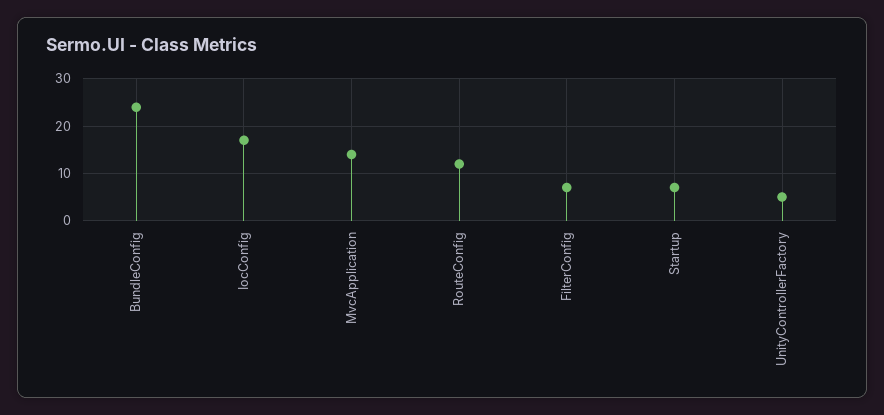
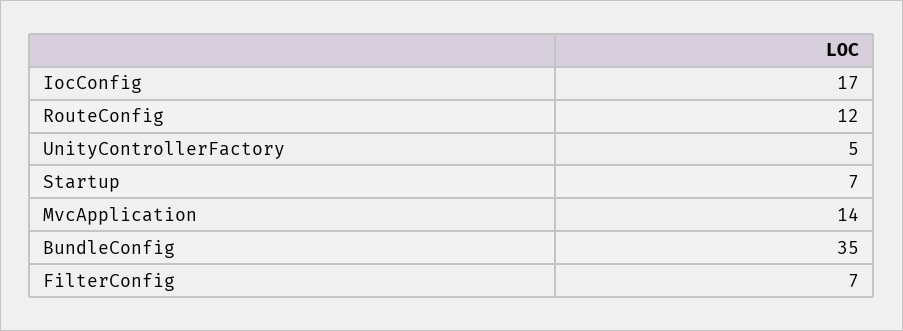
BundleConfig: 25 -> 35

